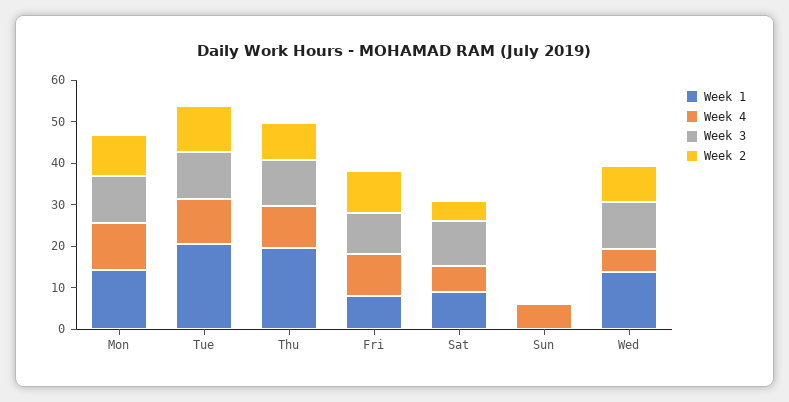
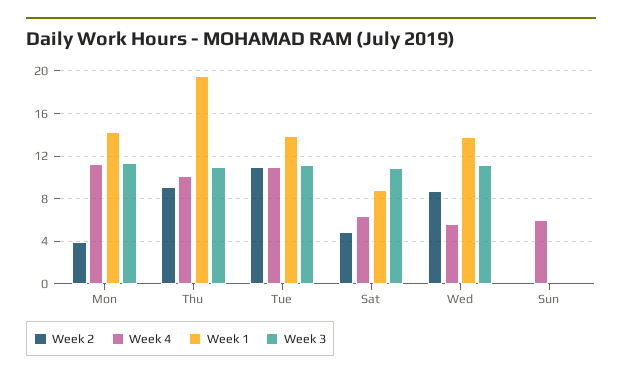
Week 2, Mon: 10 -> 4
Week 1, Tue: 20 -> 14
Week 1, Fri: 8 -> none
Week 4, Fri: 10 -> none
Week 3, Fri: 10 -> none
Week 2, Fri: 10 -> none

